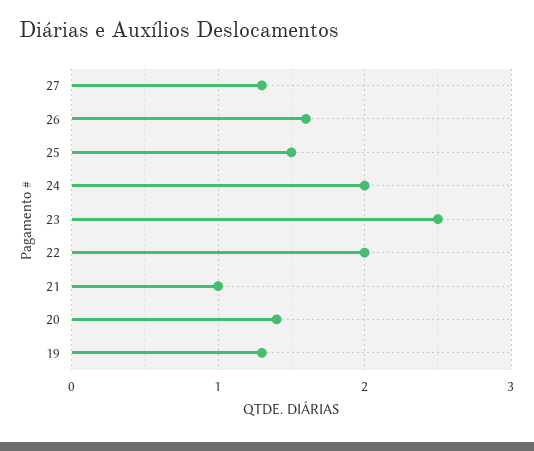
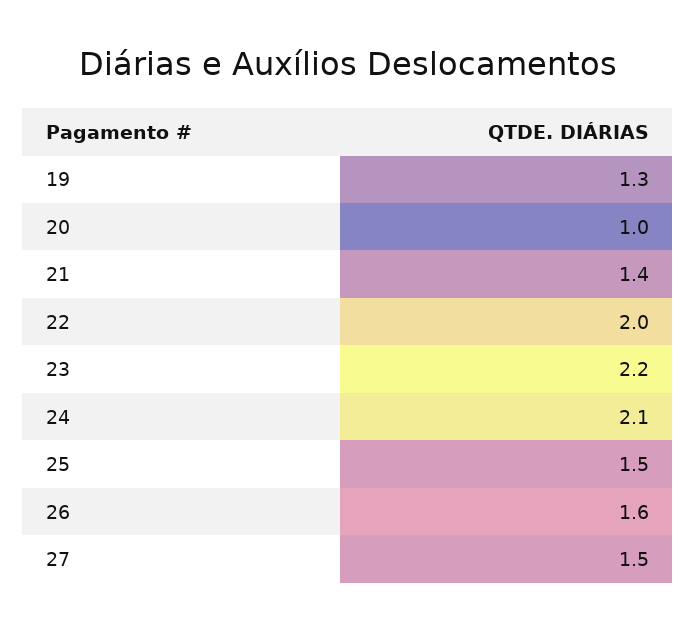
27: 1.3 -> 1.5
24: 2 -> 2.1
23: 2.5 -> 2.2
21: 1 -> 1.4
20: 1.4 -> 1

